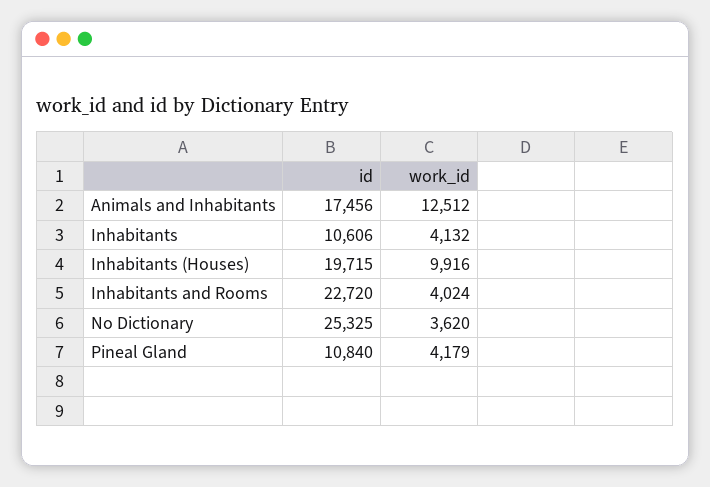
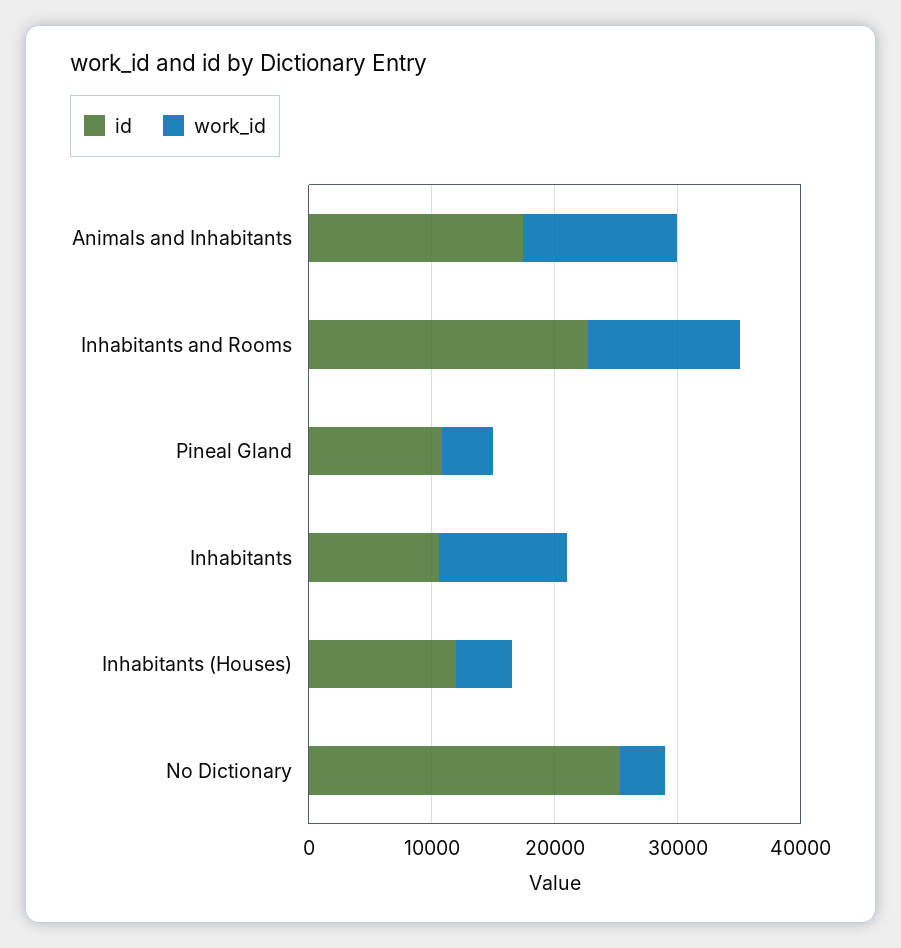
work_id, Inhabitants: 4132 -> 10000
id, Inhabitants (Houses): 19715 -> 12000
work_id, Inhabitants (Houses): 9916 -> 4000
work_id, Inhabitants and Rooms: 4024 -> 12000

